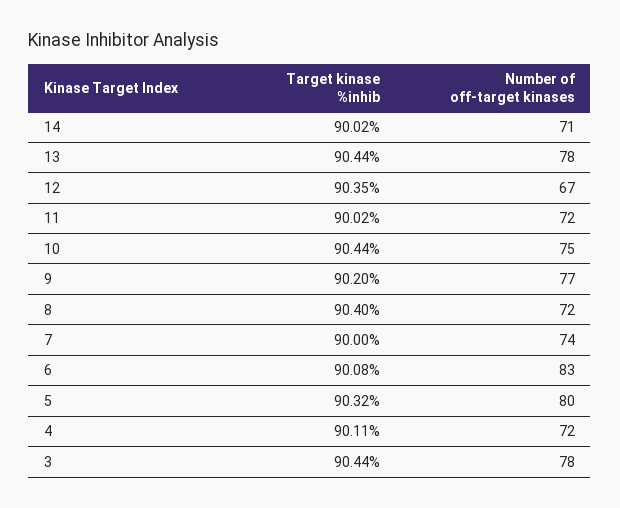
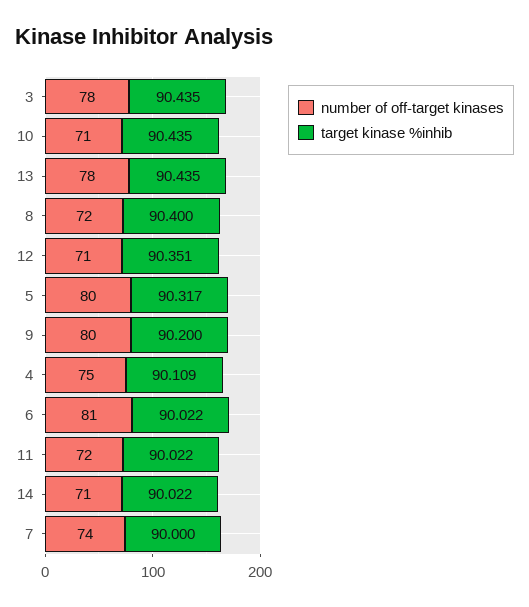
Number of off-target kinases, 12: 67 -> 71
Number of off-target kinases, 10: 75 -> 71
Number of off-target kinases, 9: 77 -> 80
Target kinase %inhib, 6: 90.08 -> 90.022
Number of off-target kinases, 6: 83 -> 81
Number of off-target kinases, 4: 72 -> 75

